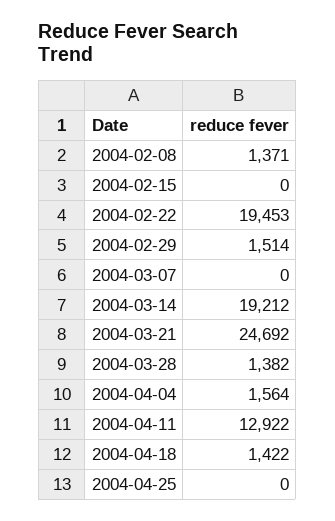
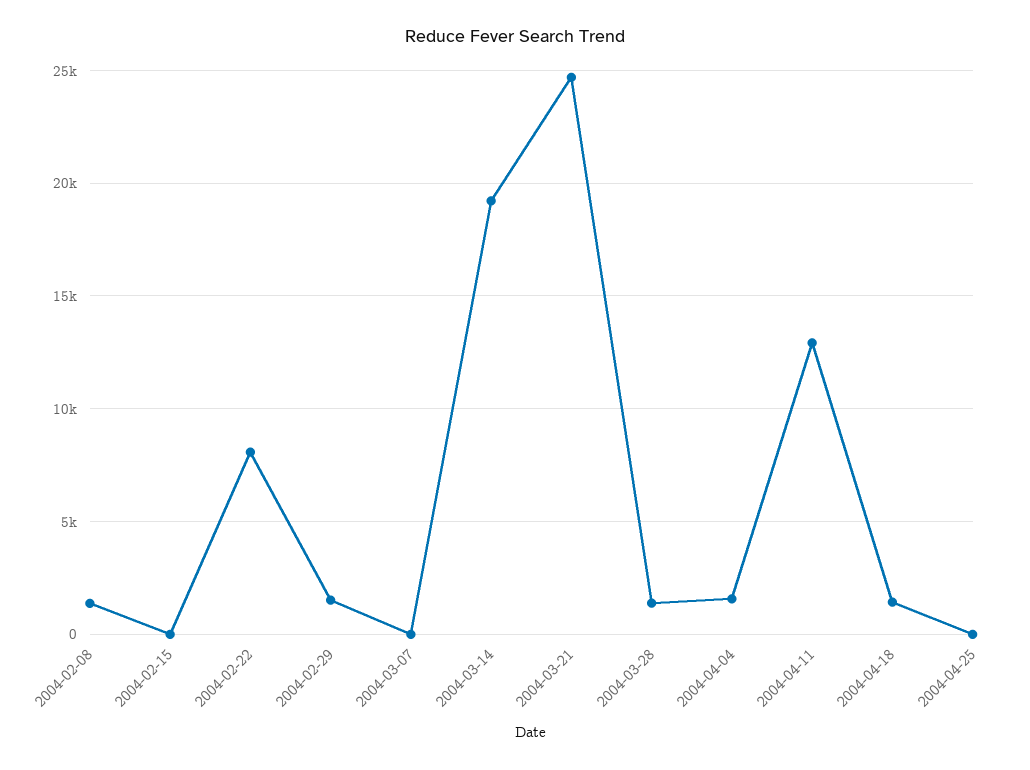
2004-02-22: 19453 -> 8000

